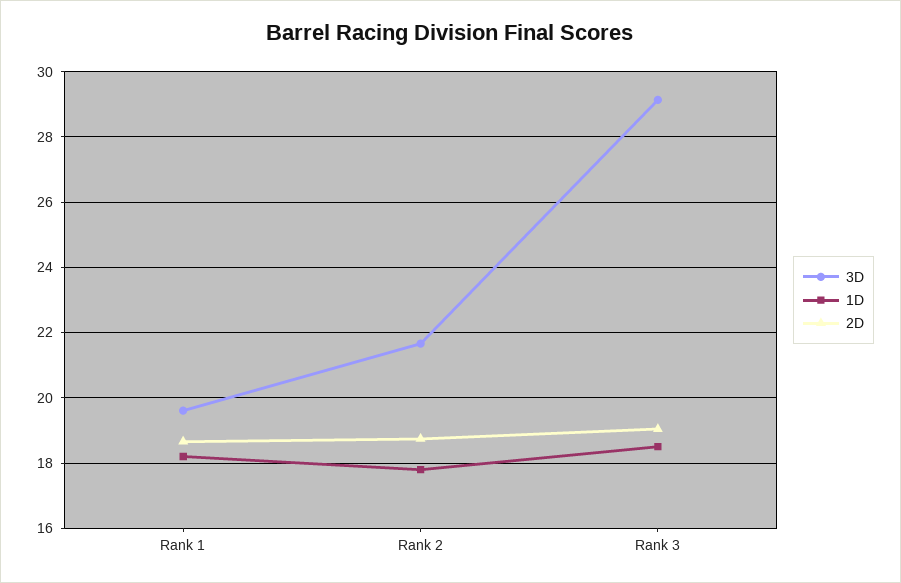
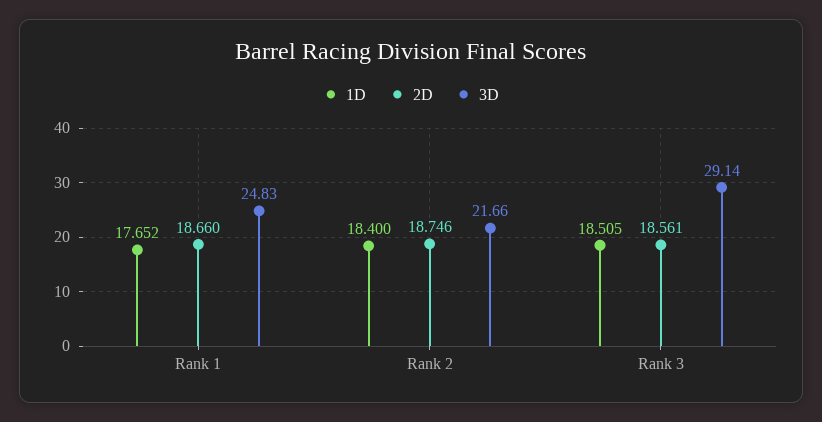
3D, Rank 1: 19.6 -> 24.83
1D, Rank 1: 18.2 -> 17.652
1D, Rank 2: 17.8 -> 18.4
2D, Rank 3: 19 -> 18.561

